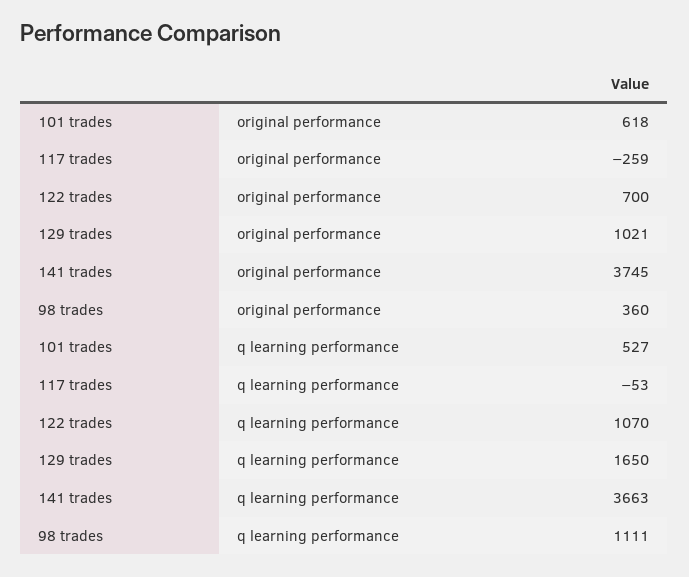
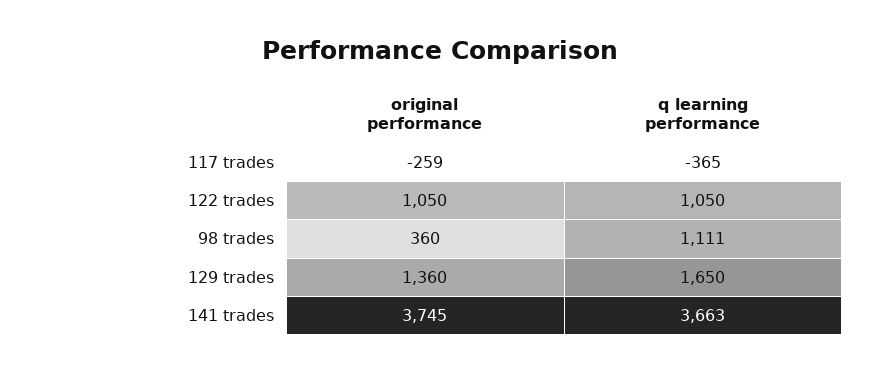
101 trades, original performance: 618 -> none
122 trades, original performance: 700 -> 1050
129 trades, original performance: 1021 -> 1360
101 trades, q learning performance: 527 -> none
117 trades, q learning performance: -53 -> -365
122 trades, q learning performance: 1070 -> 1050

